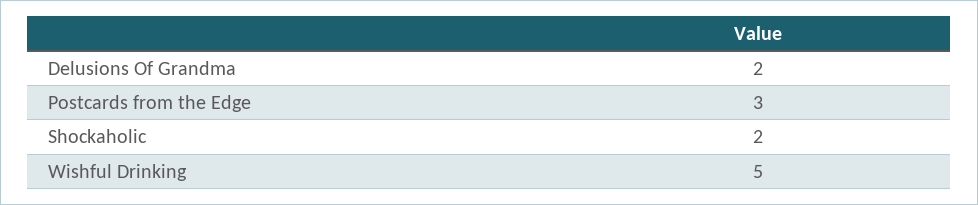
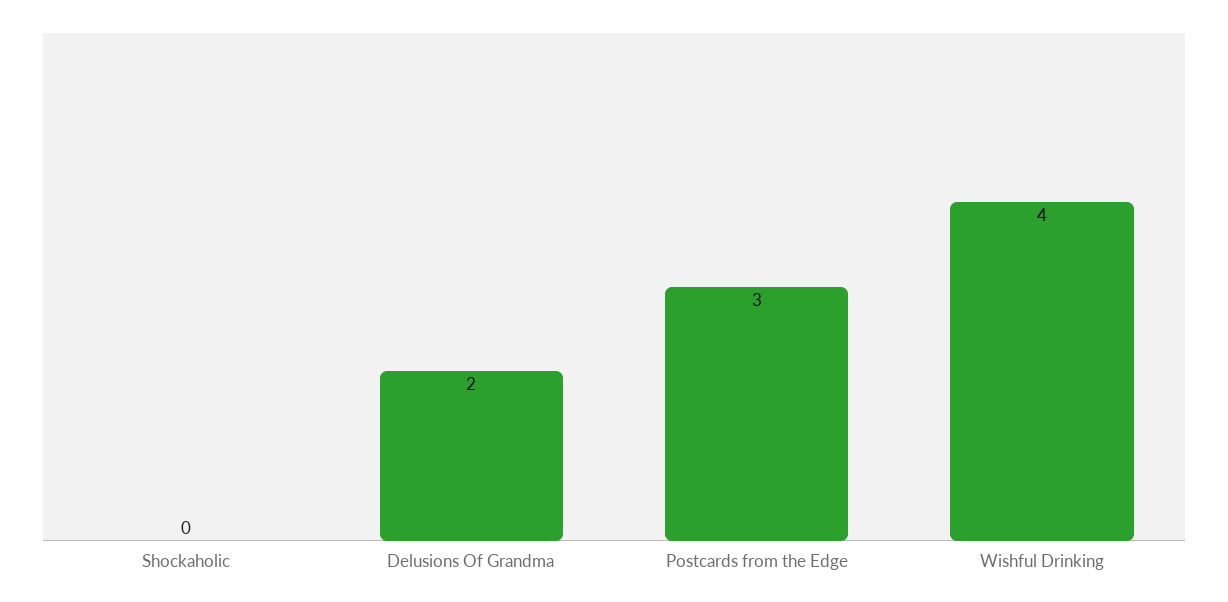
Shockaholic: 2 -> 0
Wishful Drinking: 5 -> 4

